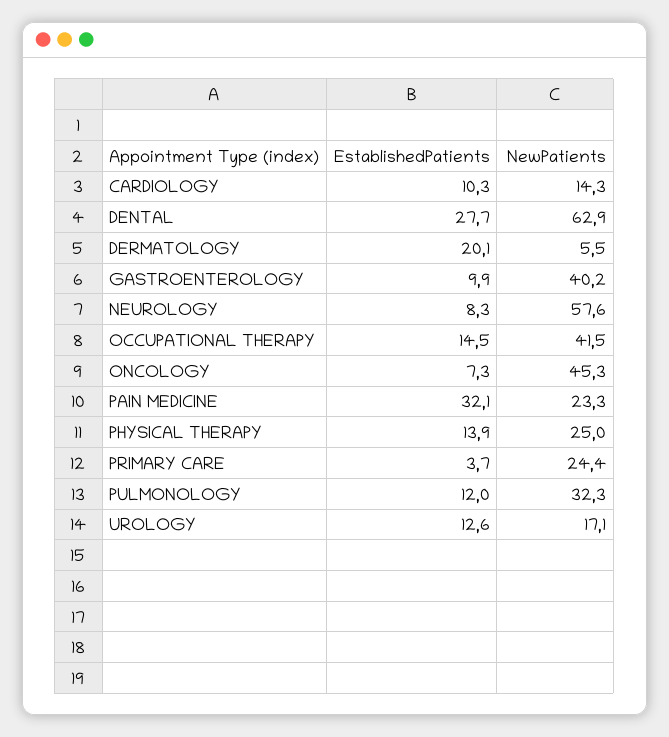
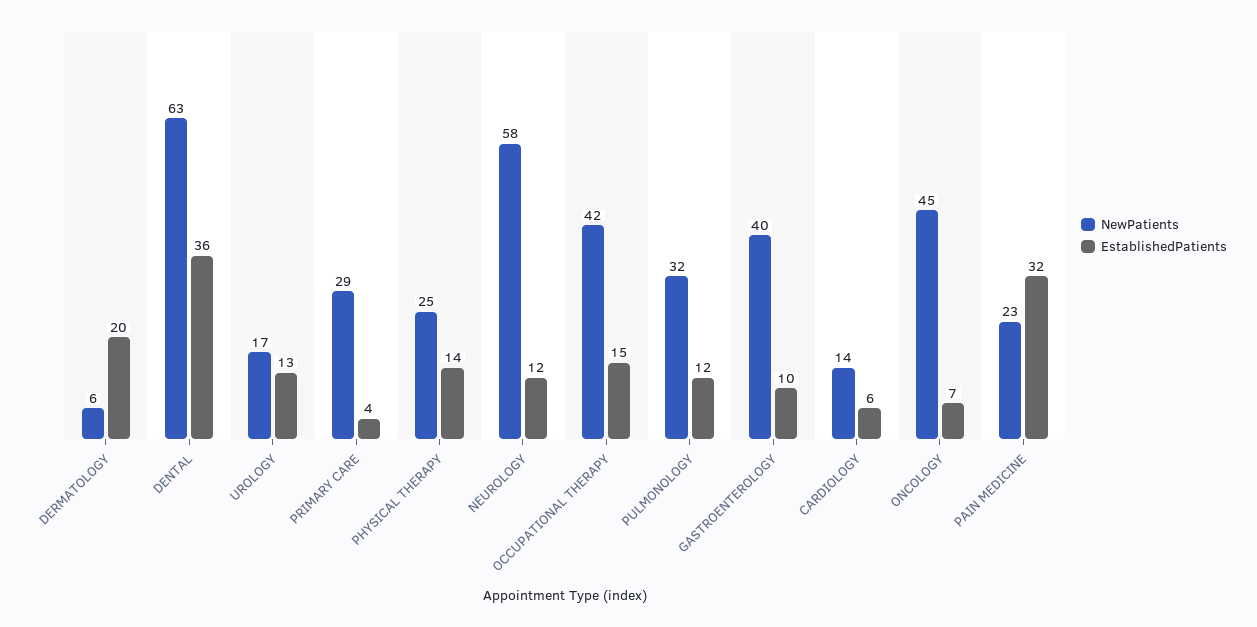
EstablishedPatients, CARDIOLOGY: 10.3 -> 6
EstablishedPatients, DENTAL: 27.7 -> 36
EstablishedPatients, NEUROLOGY: 8.3 -> 12
NewPatients, PRIMARY CARE: 24.4 -> 29

